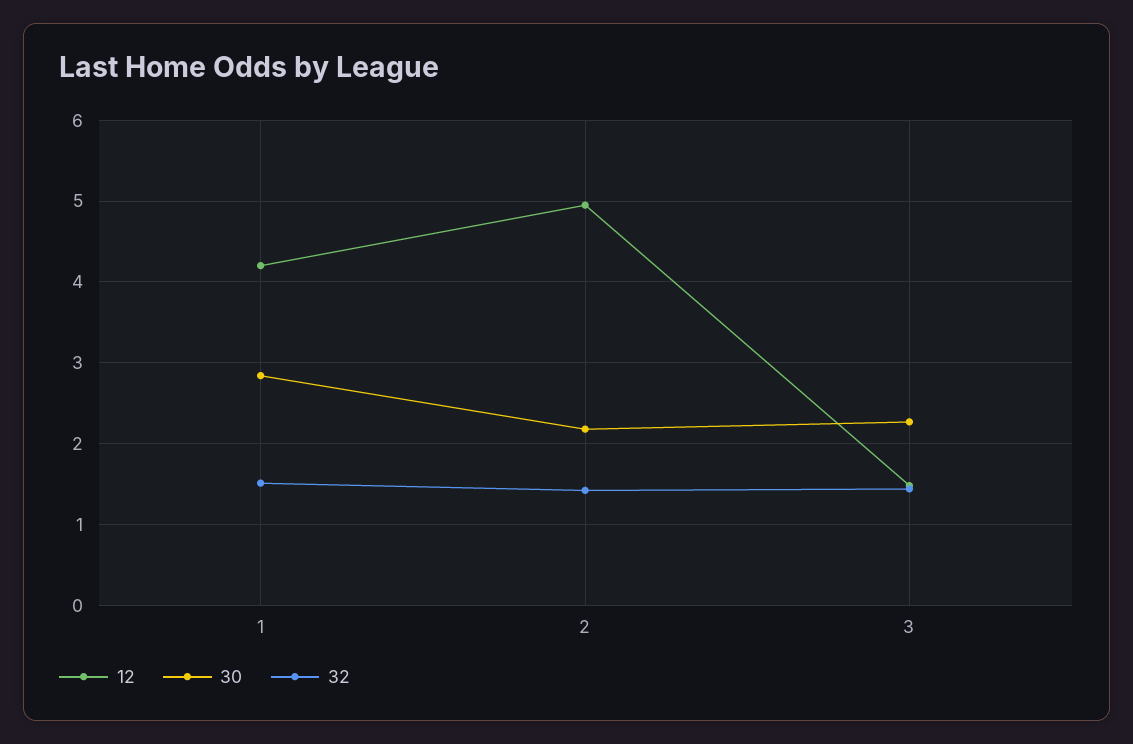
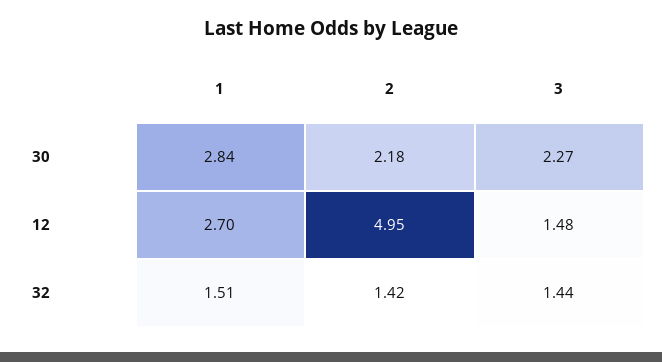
12, 1: 4.2 -> 2.7

